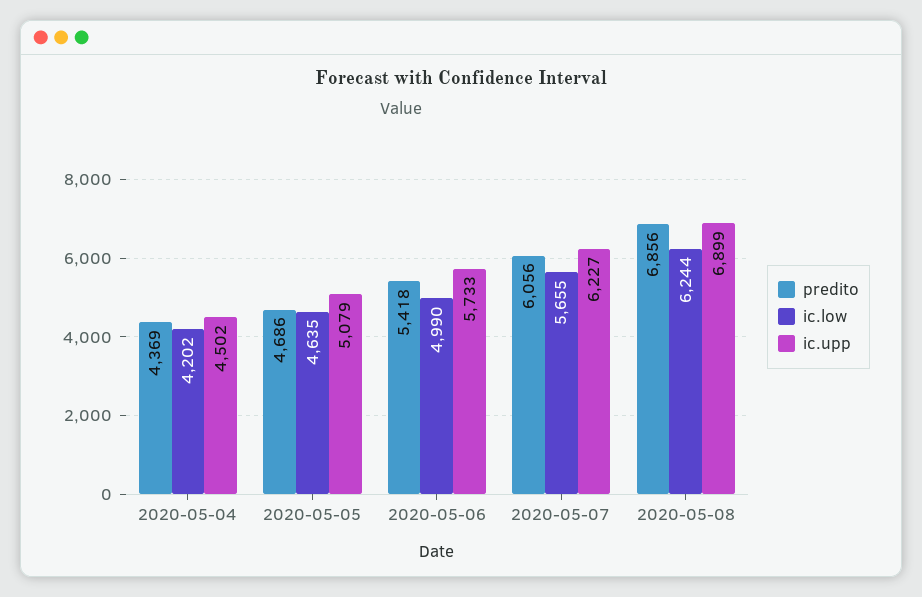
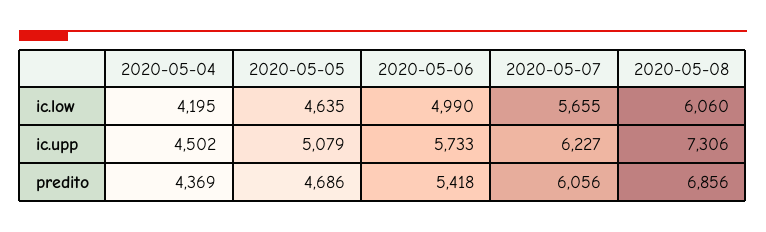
ic.low, 2020-05-04: 4202 -> 4195
ic.low, 2020-05-08: 6244 -> 6060
ic.upp, 2020-05-08: 6899 -> 7306

